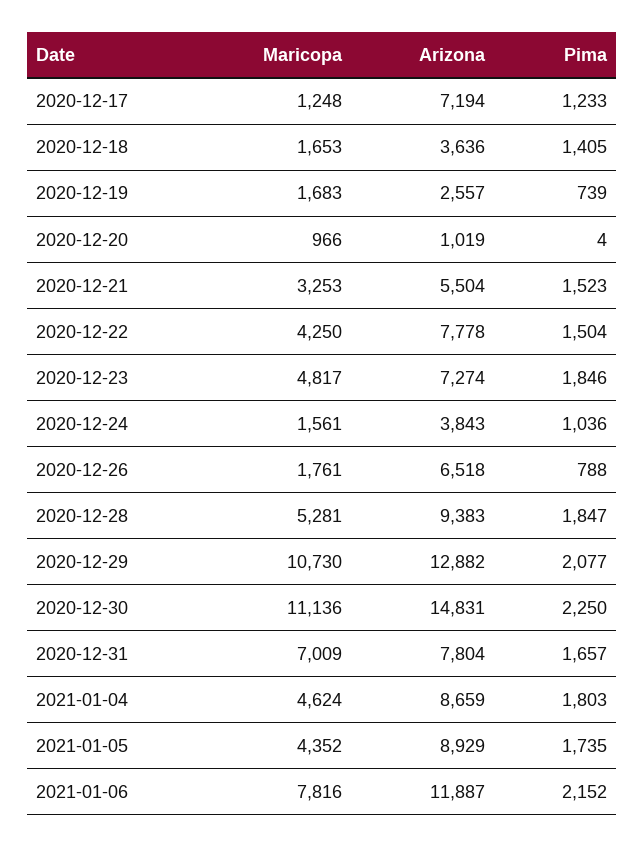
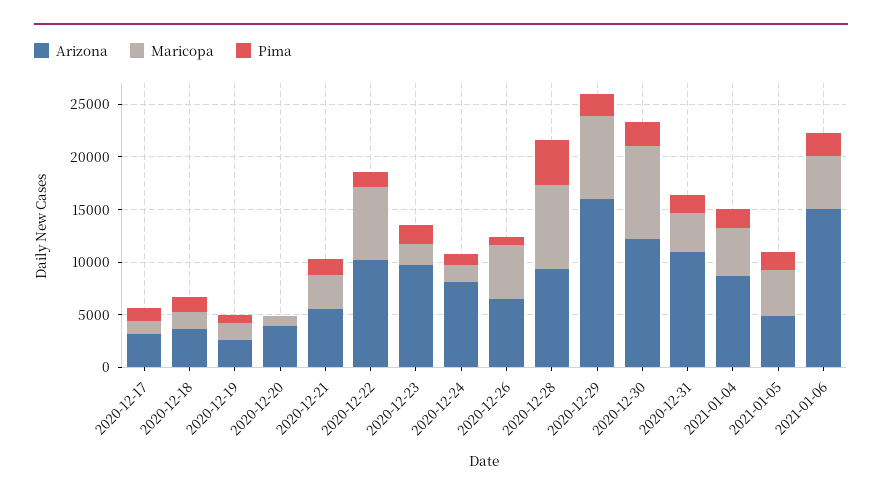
Arizona, 2020-12-17: 7194 -> 3000
Arizona, 2020-12-20: 1019 -> 4000
Maricopa, 2020-12-22: 4250 -> 7000
Arizona, 2020-12-22: 7778 -> 10000
Maricopa, 2020-12-23: 4817 -> 2000
Arizona, 2020-12-23: 7274 -> 10000
Arizona, 2020-12-24: 3843 -> 8000
Maricopa, 2020-12-26: 1761 -> 5000
Maricopa, 2020-12-28: 5281 -> 8000
Pima, 2020-12-28: 1847 -> 4000
Maricopa, 2020-12-29: 10730 -> 8000
Arizona, 2020-12-29: 12882 -> 16000
Maricopa, 2020-12-30: 11136 -> 9000
Arizona, 2020-12-30: 14831 -> 12000
Maricopa, 2020-12-31: 7009 -> 4000
Arizona, 2020-12-31: 7804 -> 11000
Arizona, 2021-01-05: 8929 -> 5000
Maricopa, 2021-01-06: 7816 -> 5000
Arizona, 2021-01-06: 11887 -> 15000

